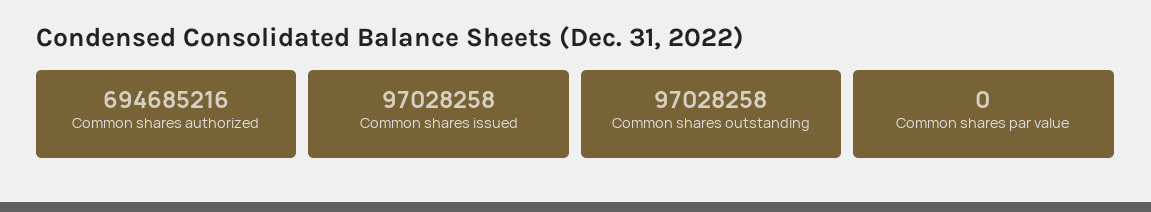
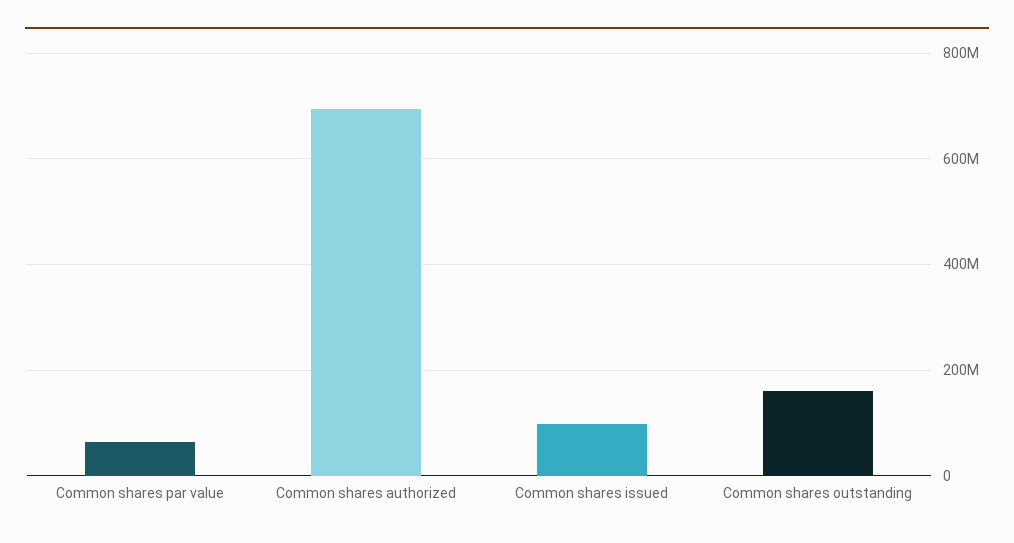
Common shares outstanding: 97028258 -> 160000000
Common shares par value: 0 -> 60000000

